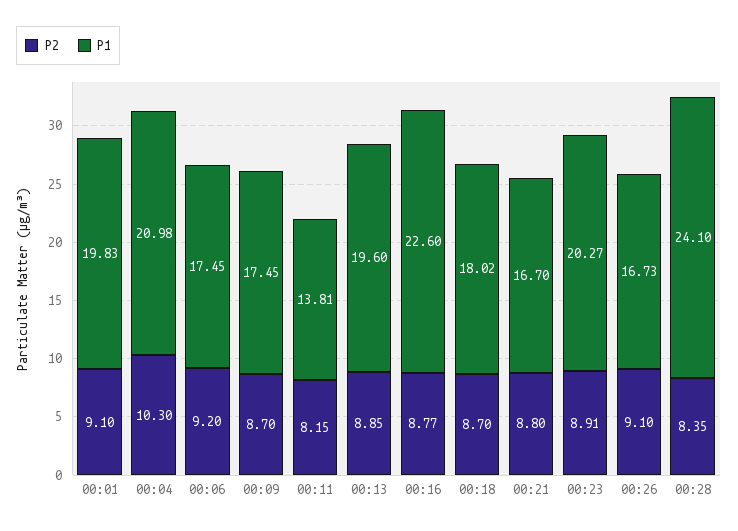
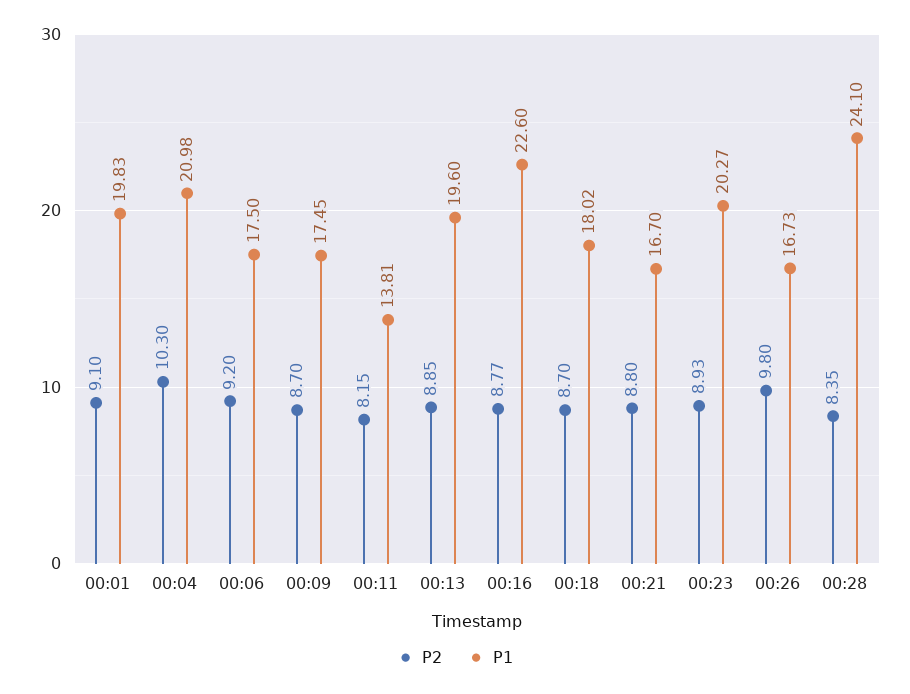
P1, 00:06: 17.45 -> 17.5
P2, 00:23: 8.91 -> 8.93
P2, 00:26: 9.1 -> 9.8

